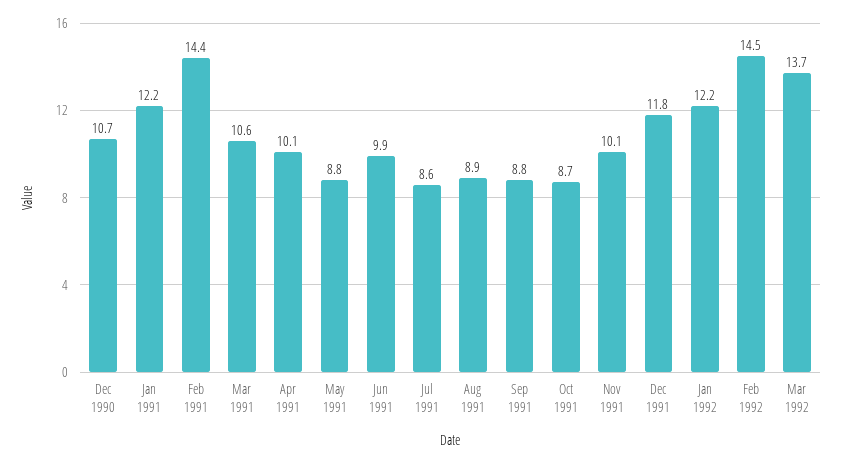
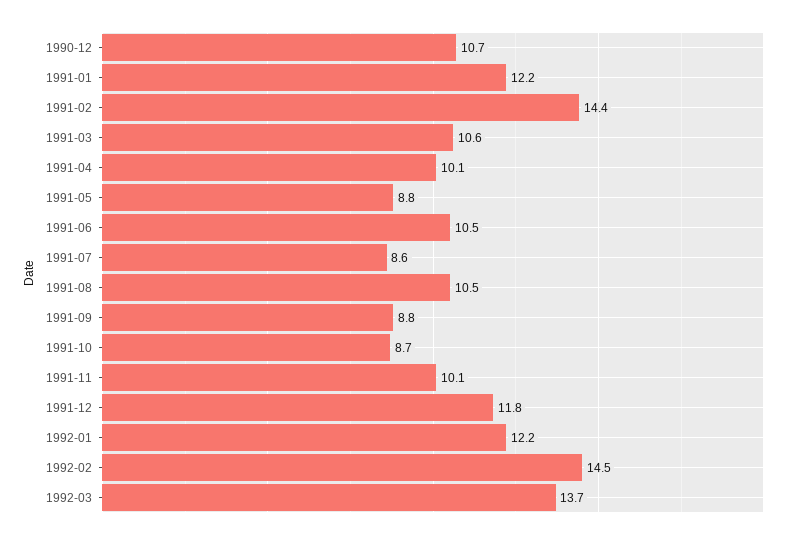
Jun 1991: 9.9 -> 10.5
Aug 1991: 8.9 -> 10.5

